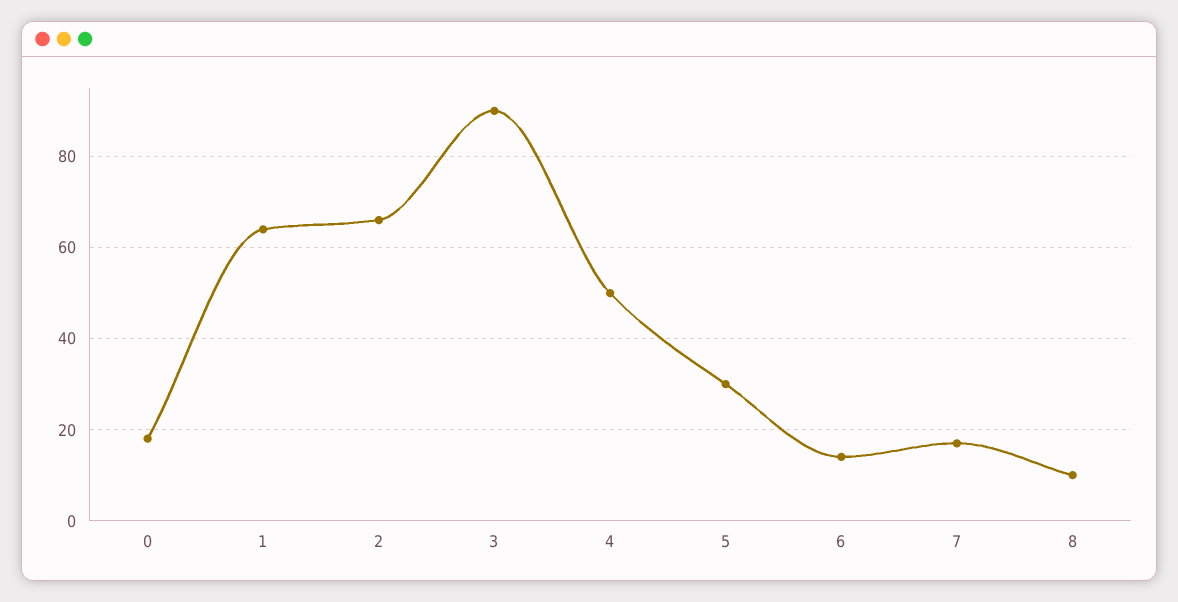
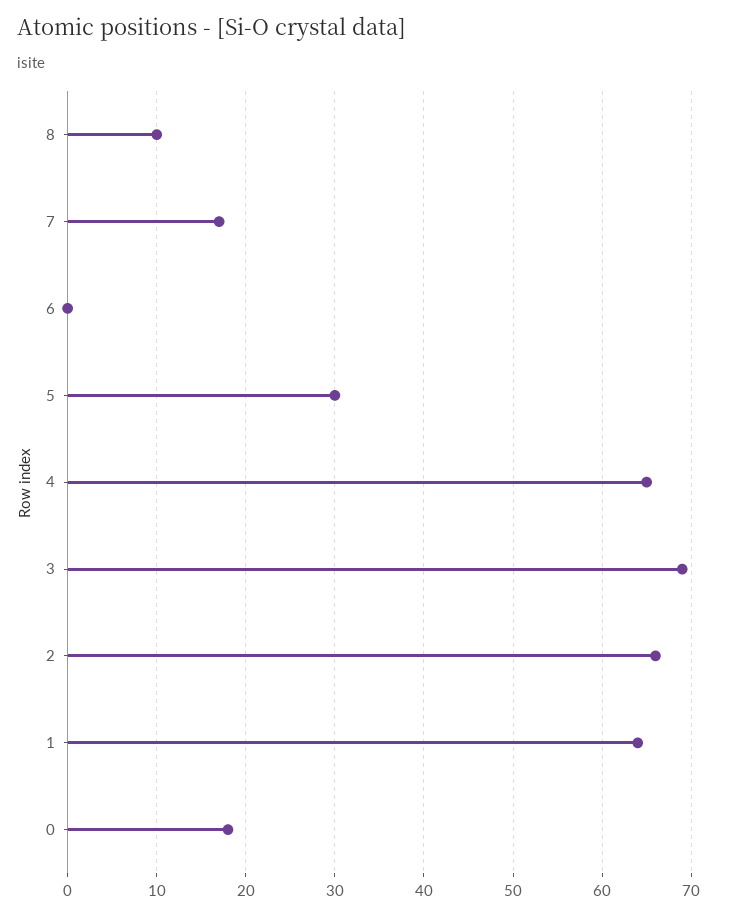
3: 90 -> 69
4: 50 -> 65
6: 15 -> 0

